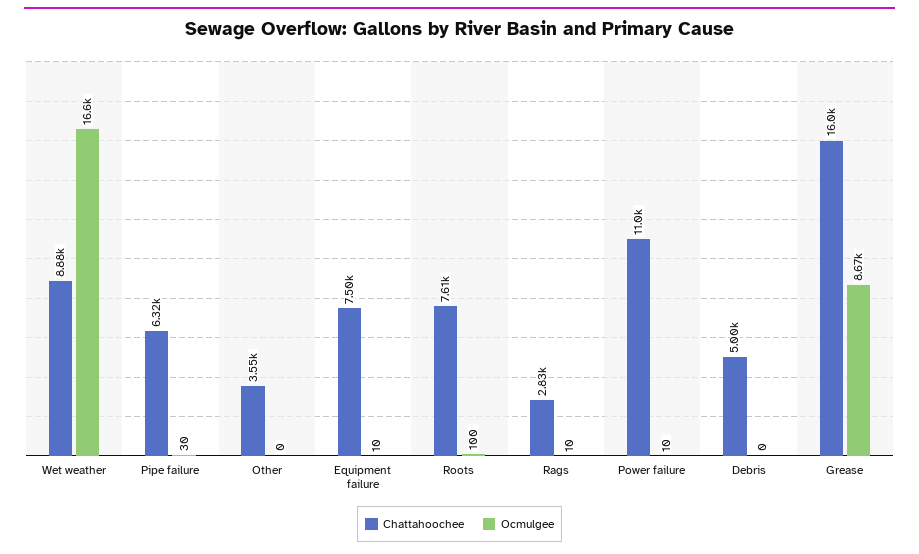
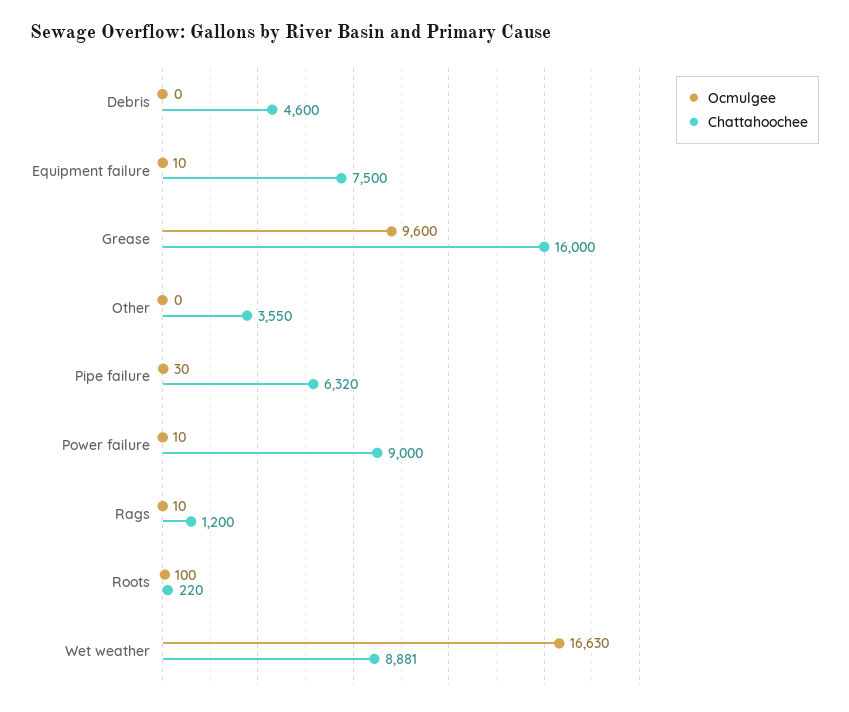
Chattahoochee, Roots: 7610 -> 220
Chattahoochee, Rags: 2830 -> 1200
Chattahoochee, Power failure: 11000 -> 9000
Chattahoochee, Debris: 5000 -> 4600
Ocmulgee, Grease: 8670 -> 9600

